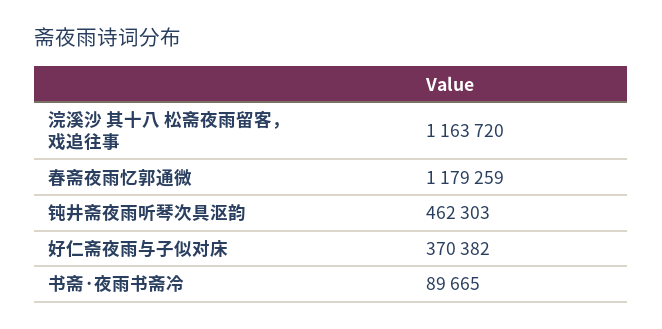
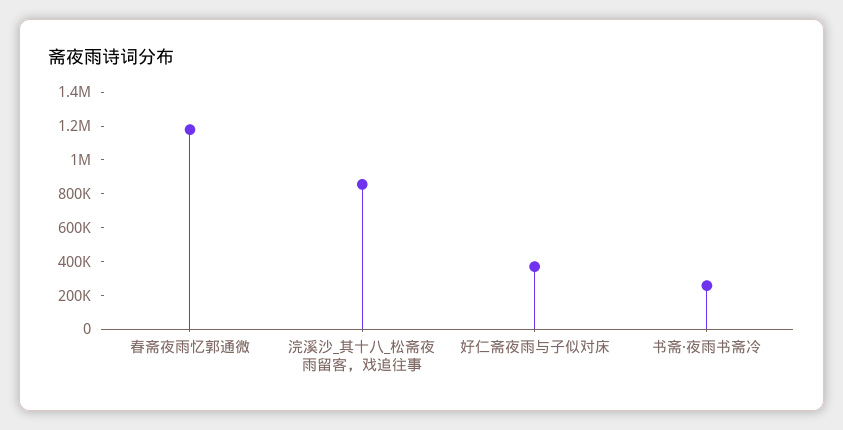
浣溪沙 其十八 松斋夜雨留客，戏追往事: 1163720 -> 850000
钝井斋夜雨听琴次具沤韵: 462303 -> none
书斋·夜雨书斋冷: 89665 -> 250000

